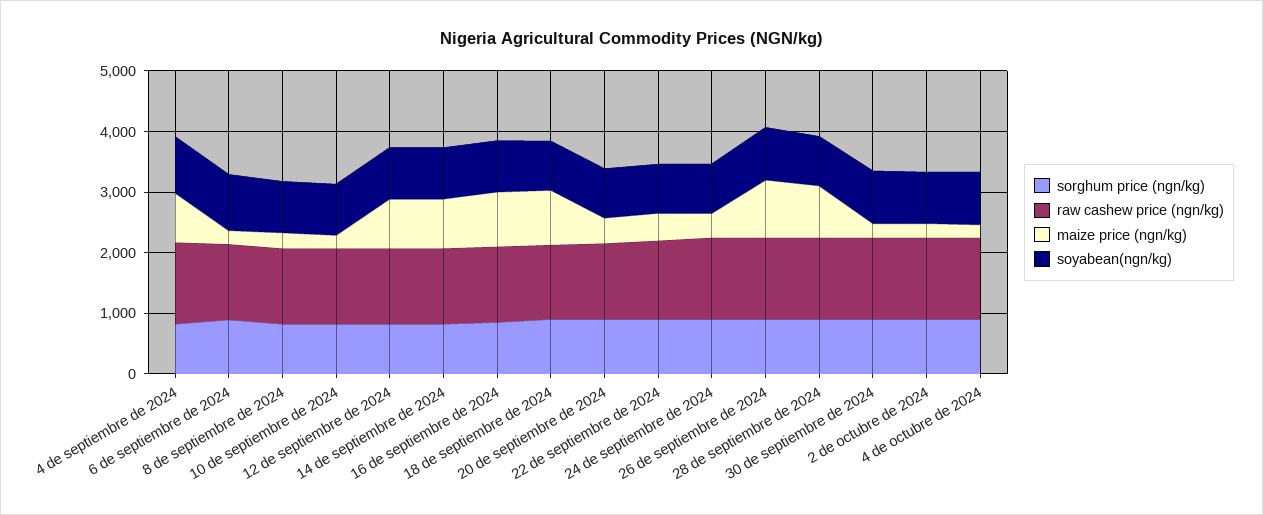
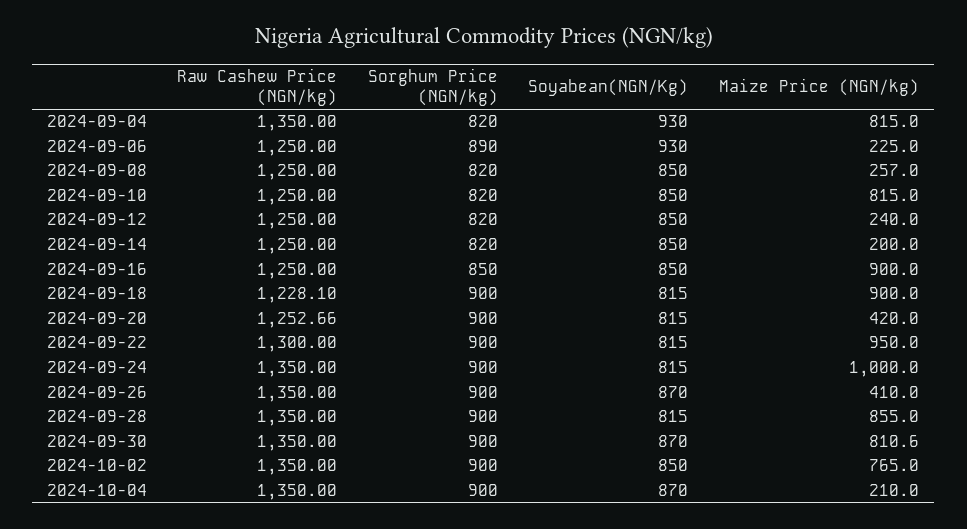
maize price (ngn/kg), 10 de septiembre de 2024: 200 -> 815
maize price (ngn/kg), 12 de septiembre de 2024: 800 -> 240
maize price (ngn/kg), 14 de septiembre de 2024: 800 -> 200
maize price (ngn/kg), 22 de septiembre de 2024: 400 -> 950
maize price (ngn/kg), 24 de septiembre de 2024: 400 -> 1000
maize price (ngn/kg), 26 de septiembre de 2024: 1000 -> 410
maize price (ngn/kg), 30 de septiembre de 2024: 200 -> 810.6
maize price (ngn/kg), 2 de octubre de 2024: 200 -> 765

